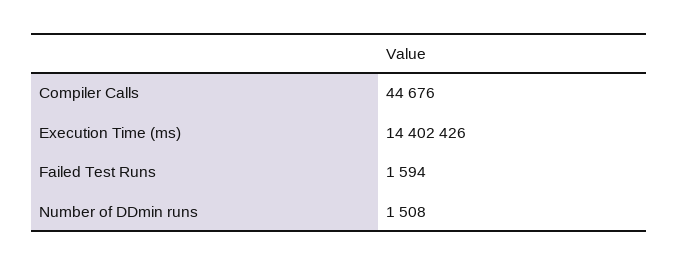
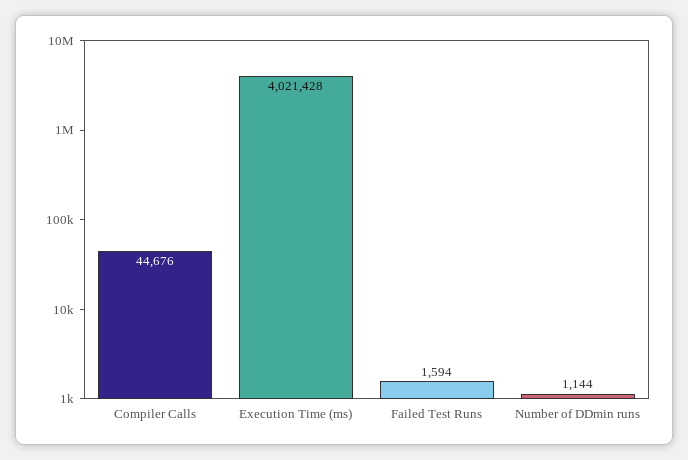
Execution Time (ms): 14402426 -> 4021428
Number of DDmin runs: 1508 -> 1144

